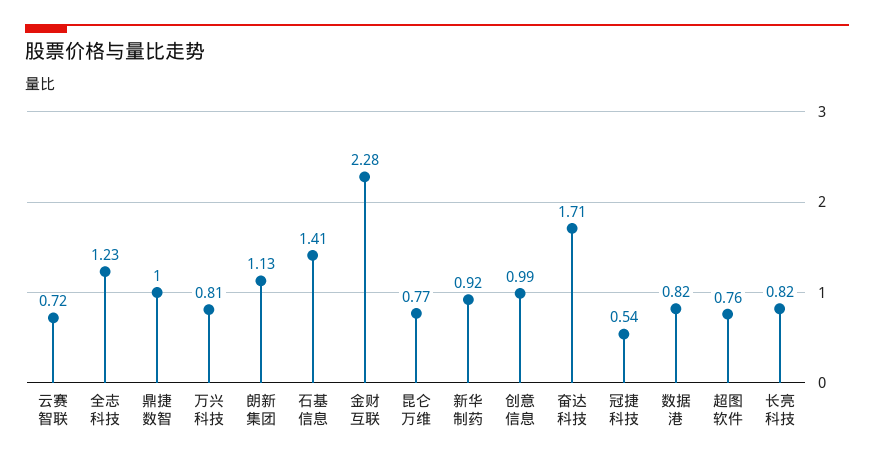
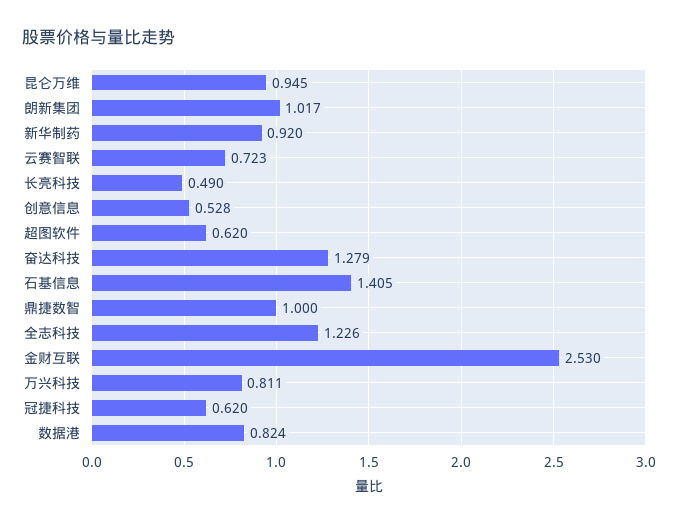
朗新集团: 1.13 -> 1.017
金财互联: 2.28 -> 2.53
昆仑万维: 0.77 -> 0.945
创意信息: 0.99 -> 0.528
奋达科技: 1.71 -> 1.279
冠捷科技: 0.54 -> 0.62
超图软件: 0.76 -> 0.62
长亮科技: 0.82 -> 0.49

